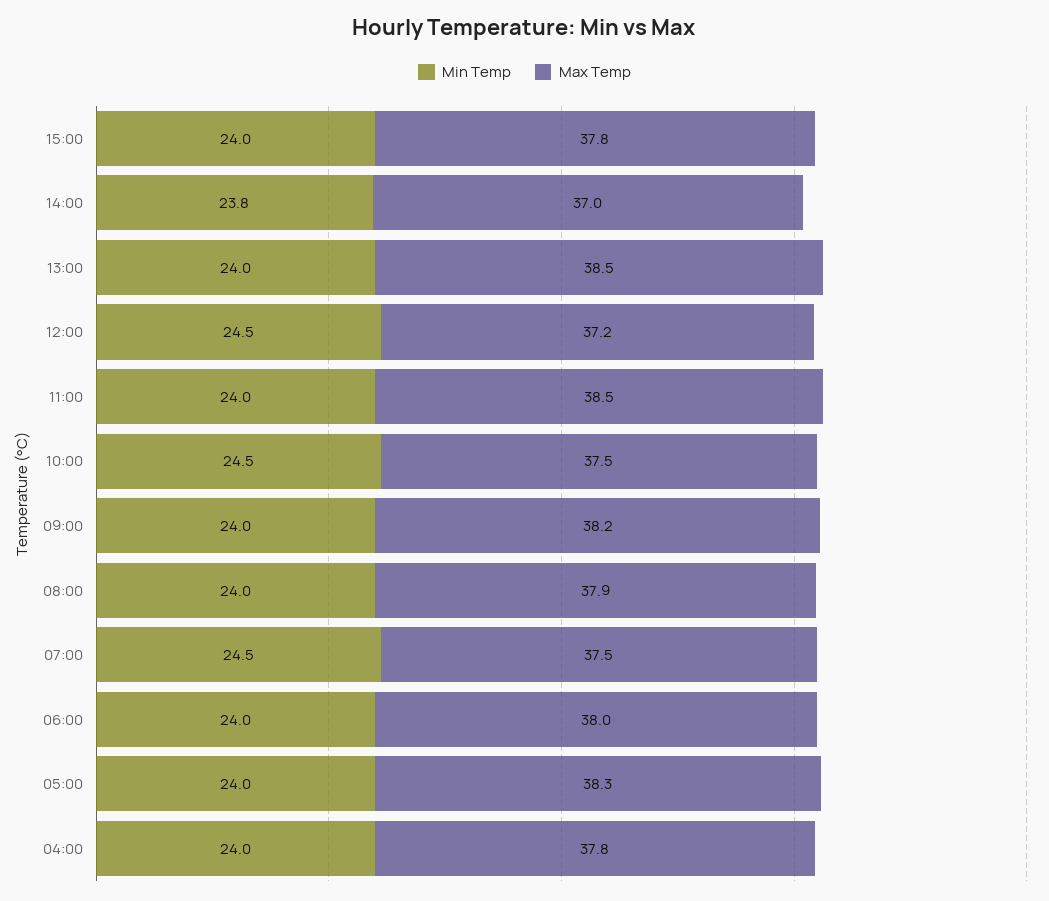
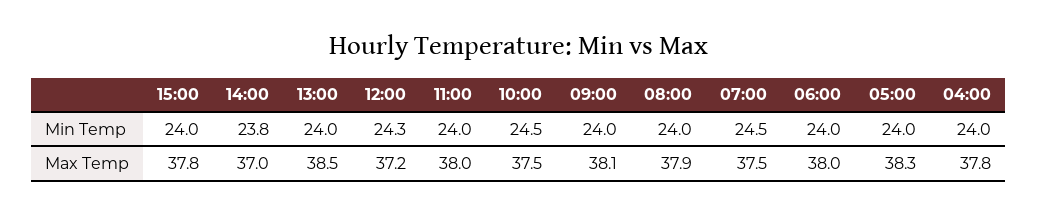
Min Temp, 12:00: 24.5 -> 24.3
Max Temp, 11:00: 38.5 -> 38
Max Temp, 09:00: 38.2 -> 38.1

